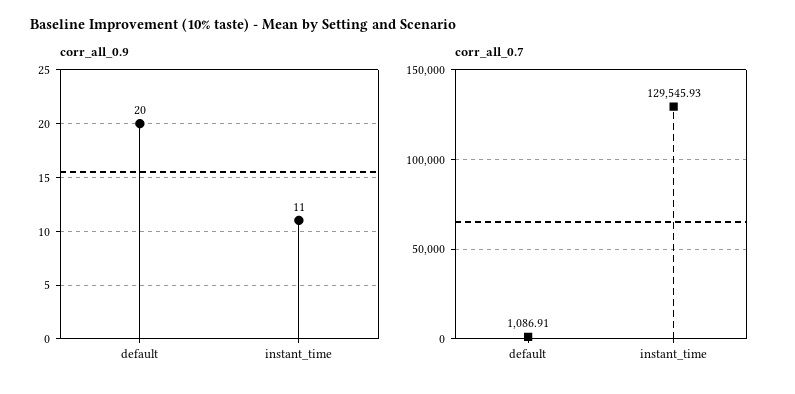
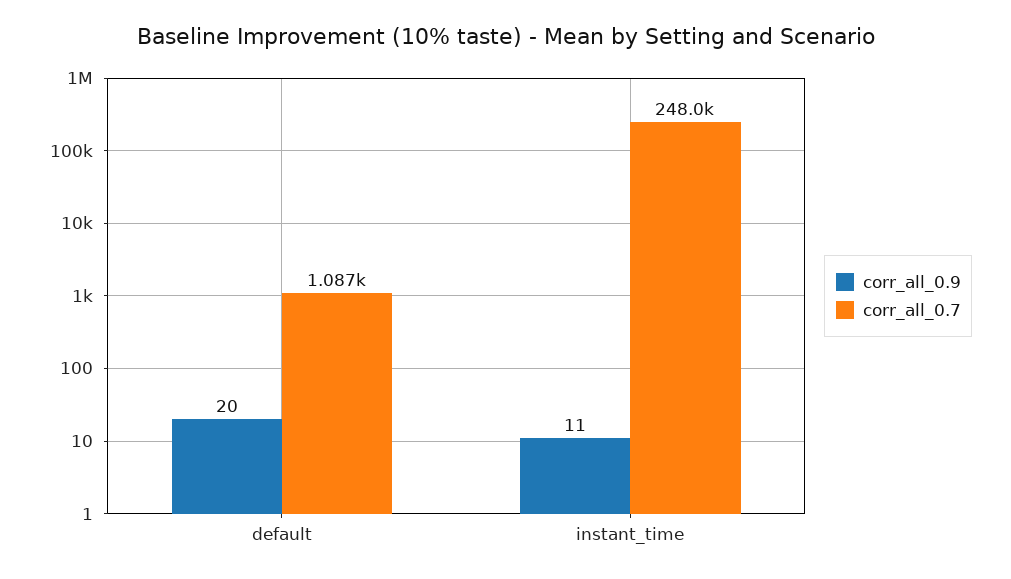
corr_all_0.7, instant_time: 129545.93 -> 248000

